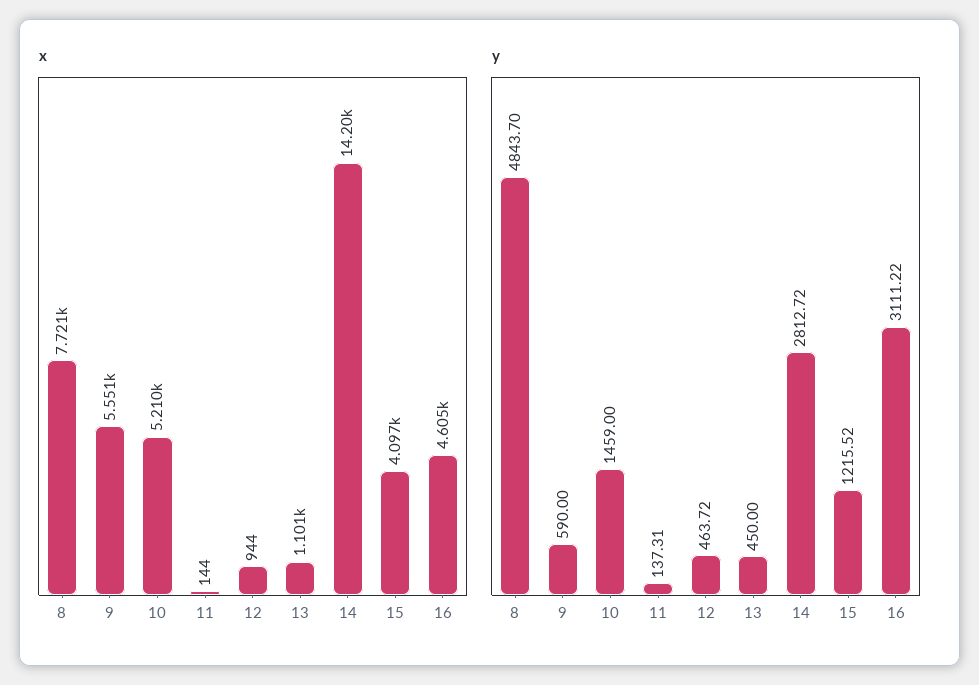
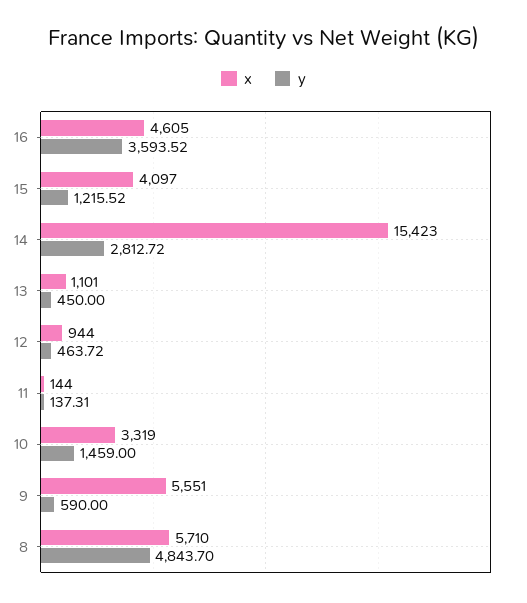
x, 8: 7721 -> 5710
x, 10: 5210 -> 3319
x, 14: 14200 -> 15423
y, 16: 3111.22 -> 3593.52

